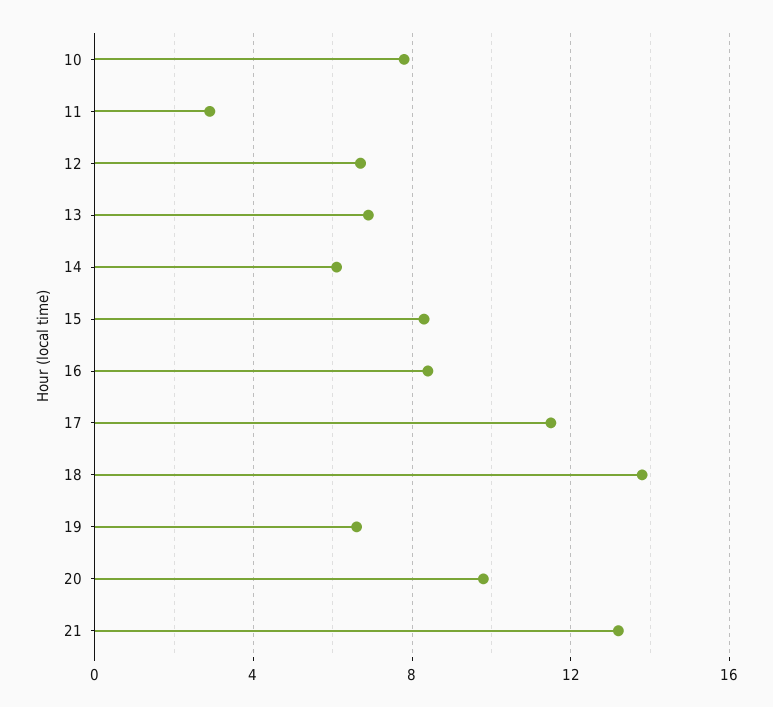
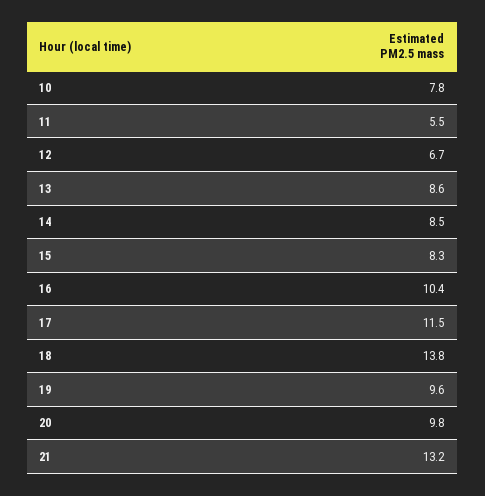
11: 3 -> 5.5
13: 7 -> 8.6
14: 6 -> 8.5
16: 8.5 -> 10.4
19: 6.5 -> 9.6

